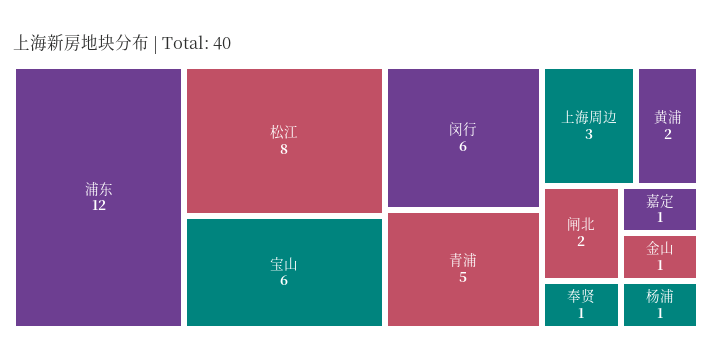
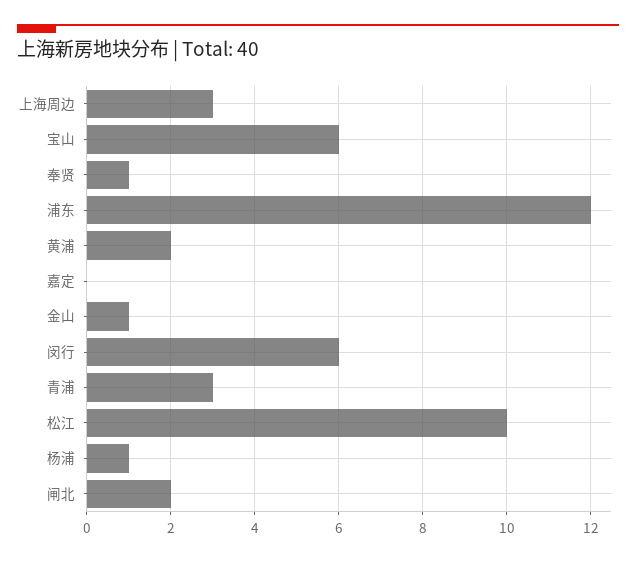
松江: 8 -> 10
青浦: 5 -> 3
嘉定: 1 -> 0

